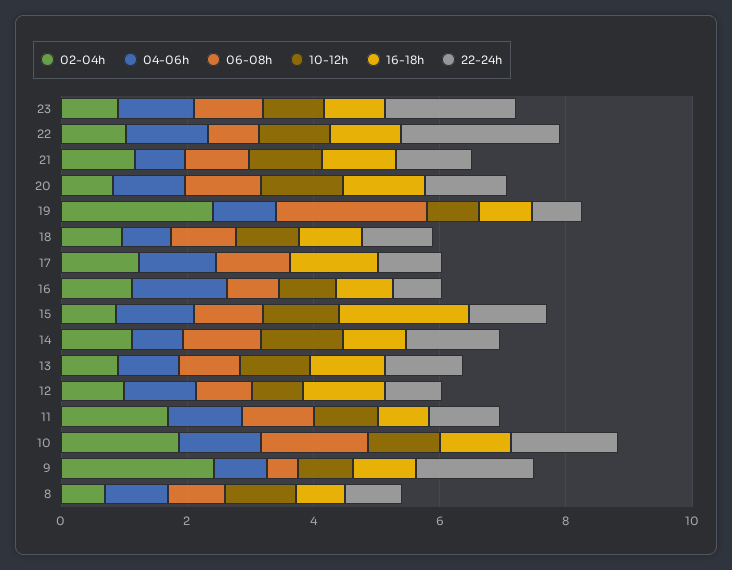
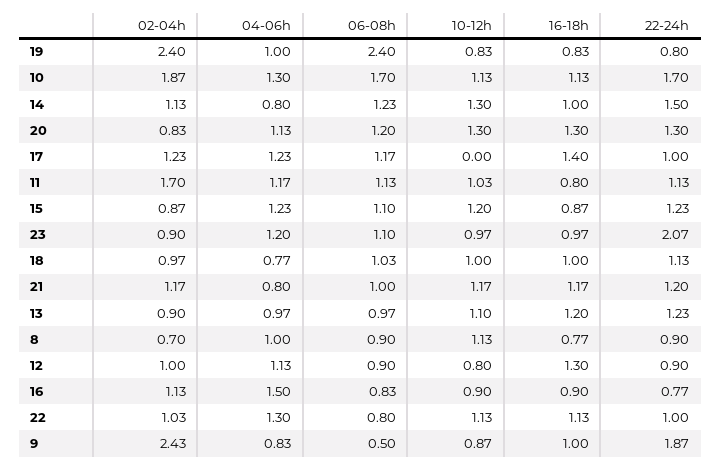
22-24h, 22: 2.5 -> 1
16-18h, 15: 2 -> 0.87

